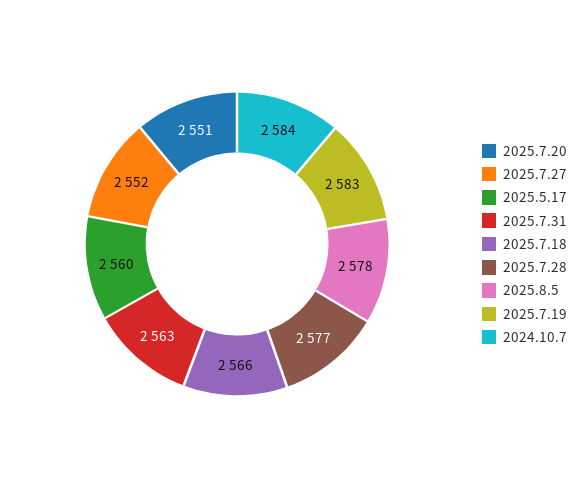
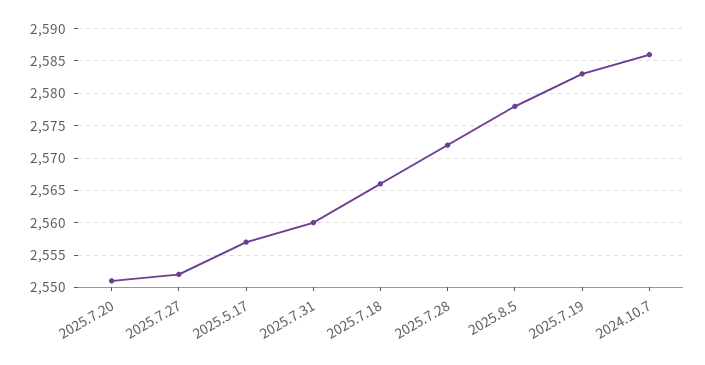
2025.5.17: 2560 -> 2557
2025.7.31: 2563 -> 2560
2025.7.28: 2577 -> 2572
2024.10.7: 2584 -> 2586

